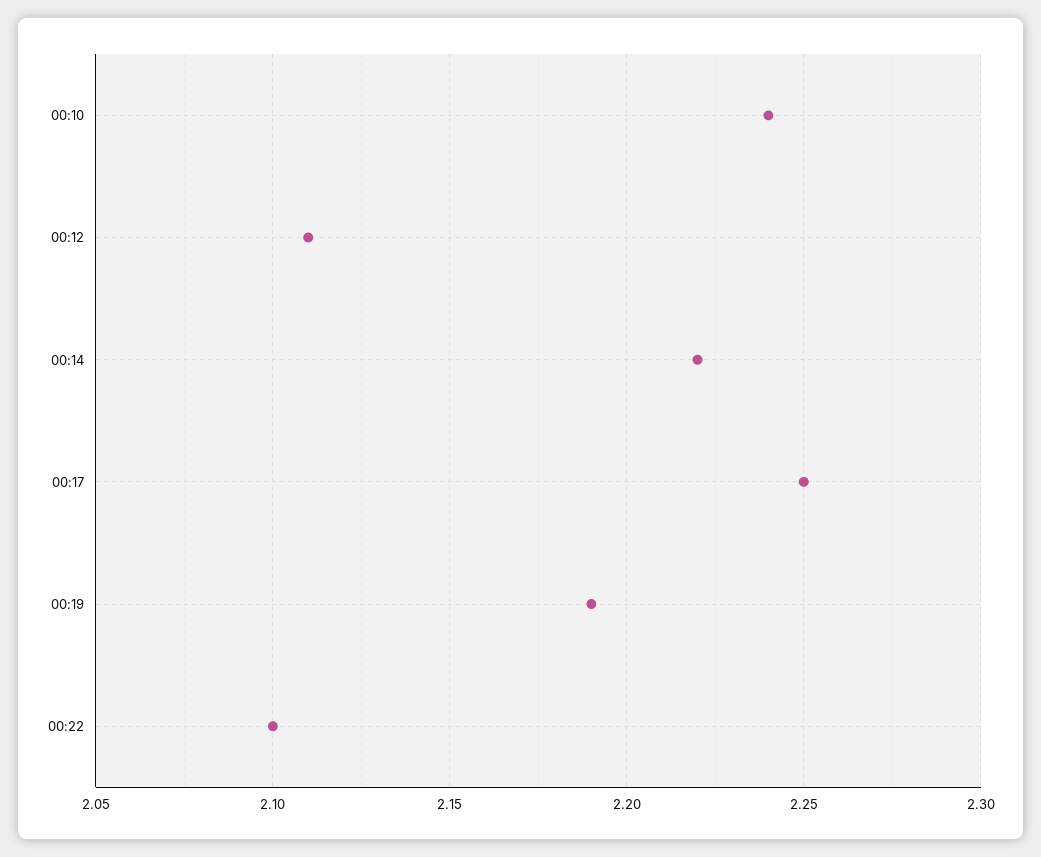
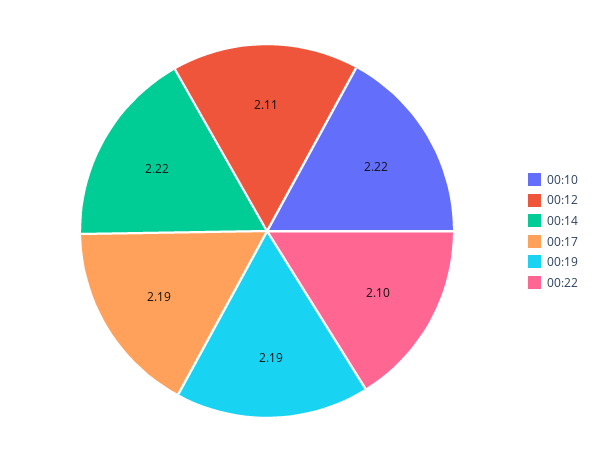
00:10: 2.24 -> 2.22
00:17: 2.25 -> 2.19

